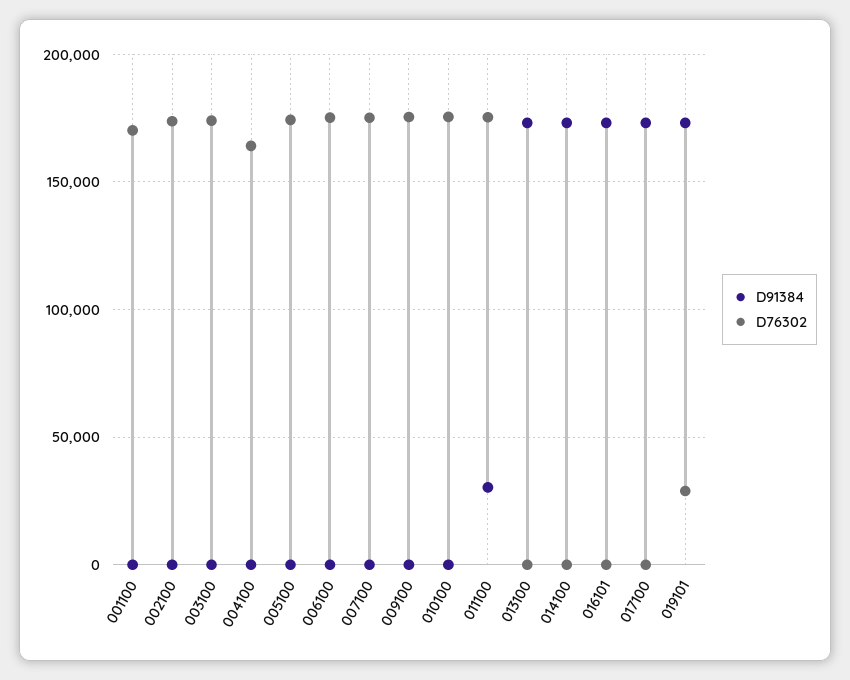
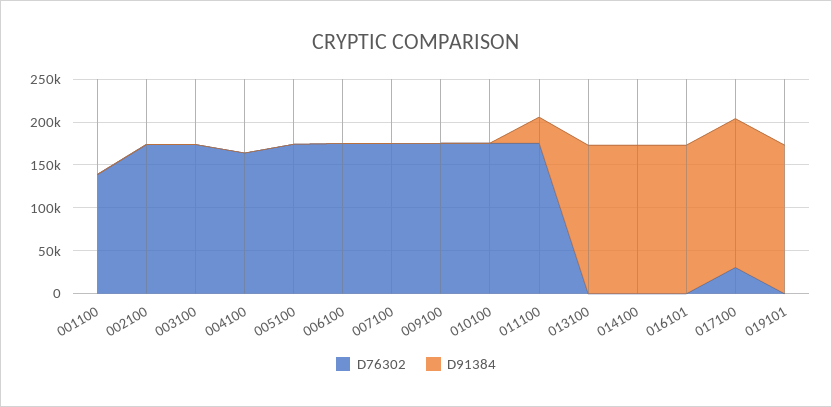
D76302, 001100: 170000 -> 140000
D76302, 017100: 0 -> 30000
D76302, 019101: 30000 -> 0

